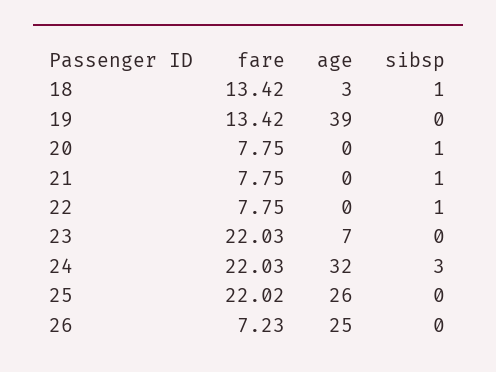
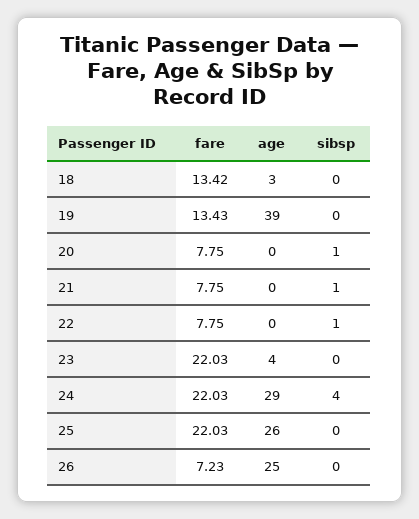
sibsp, 18: 1 -> 0
fare, 19: 13.42 -> 13.43
age, 23: 7 -> 4
age, 24: 32 -> 29
sibsp, 24: 3 -> 4
fare, 25: 22.02 -> 22.03

